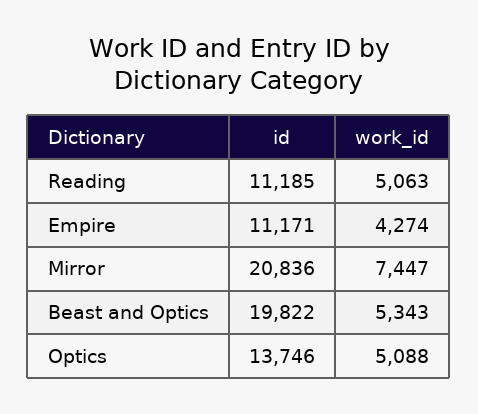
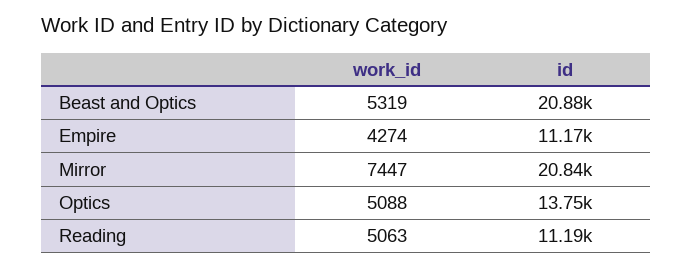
id, Beast and Optics: 19822 -> 20880
work_id, Beast and Optics: 5343 -> 5319

